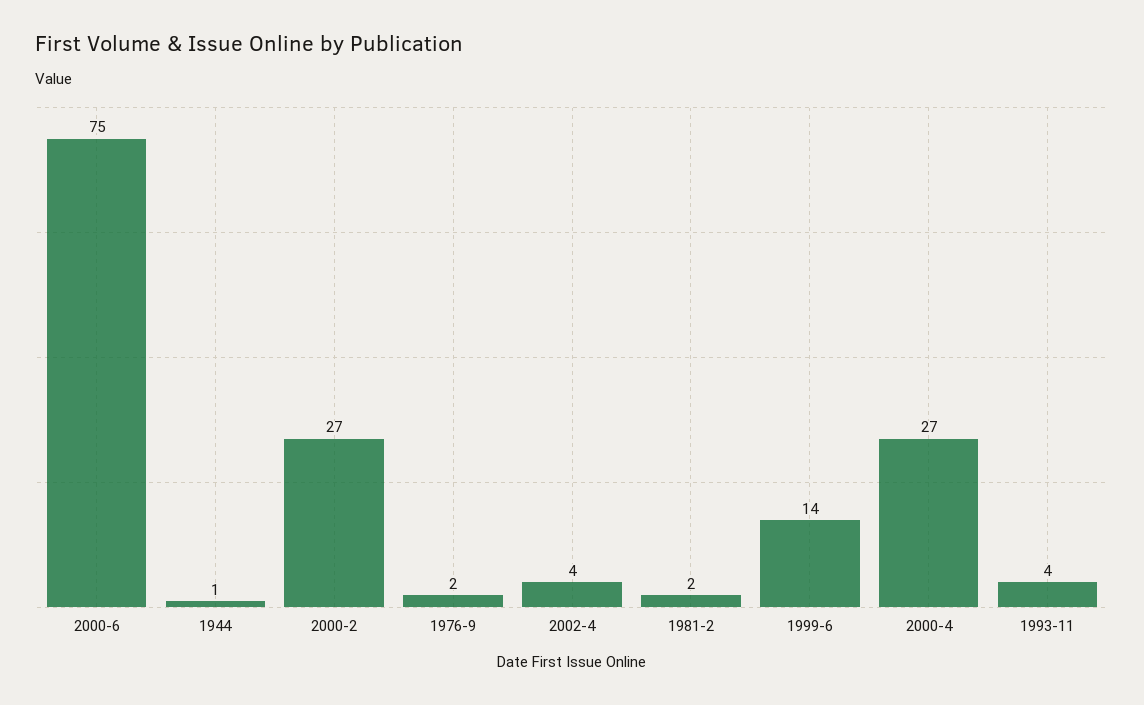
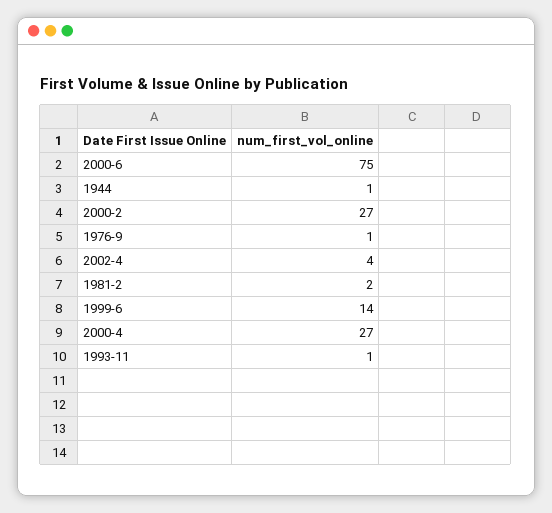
1976-9: 2 -> 1
1993-11: 4 -> 1

